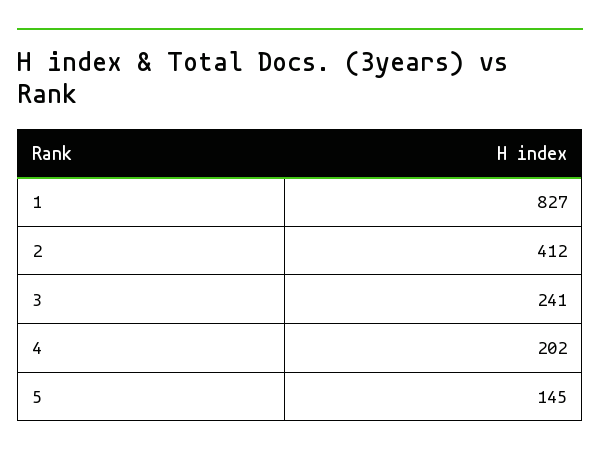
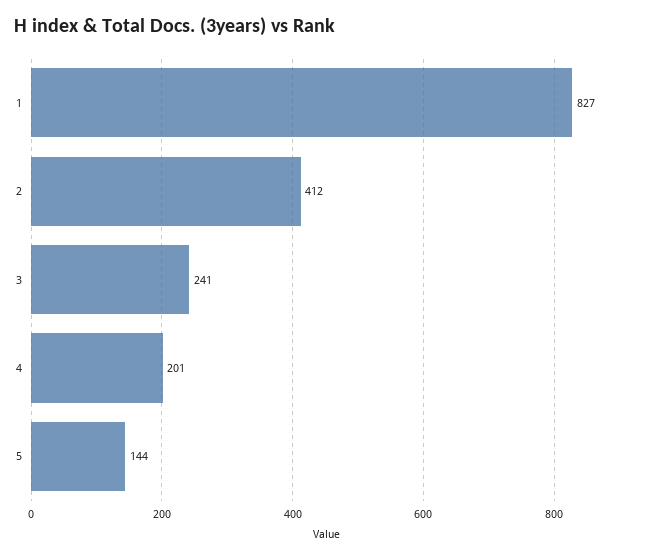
4: 202 -> 201
5: 145 -> 144

